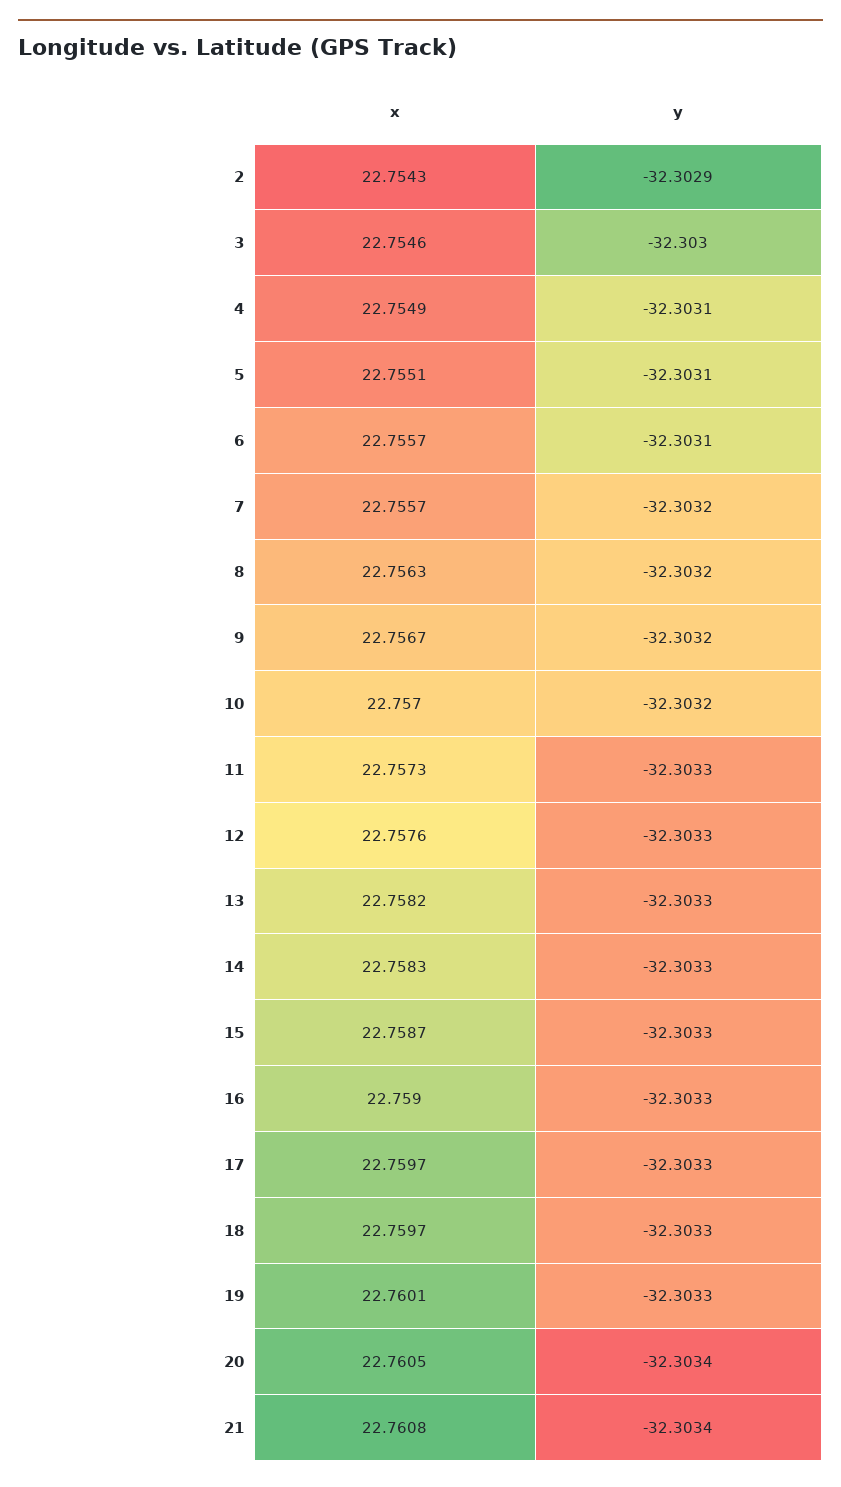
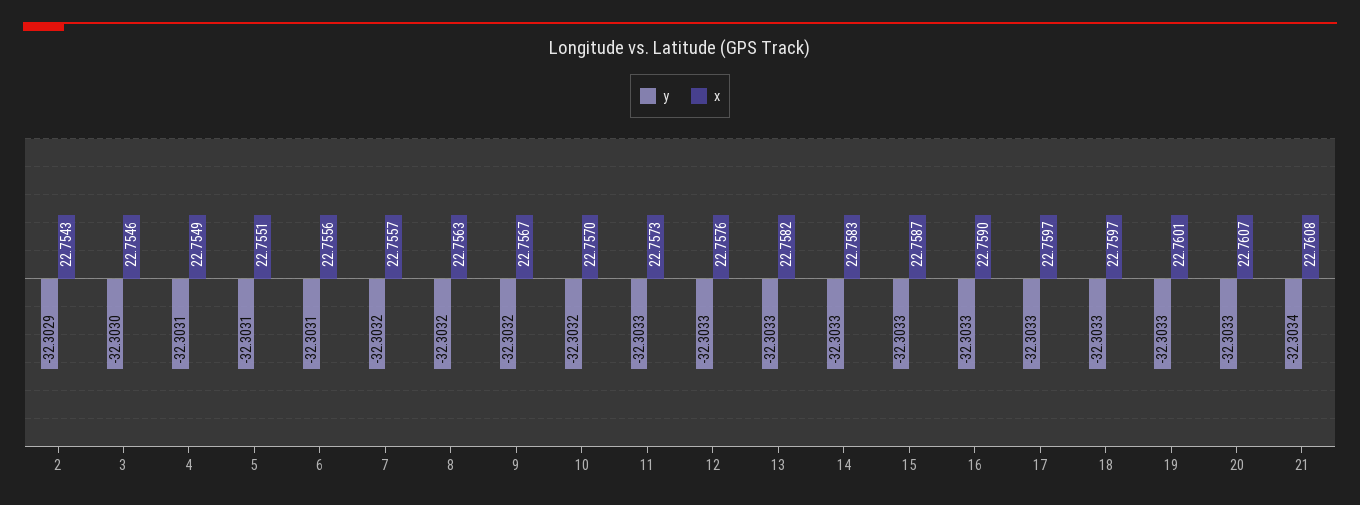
x, 6: 22.7557 -> 22.7556
x, 20: 22.7605 -> 22.7607
y, 20: -32.3034 -> -32.3033

